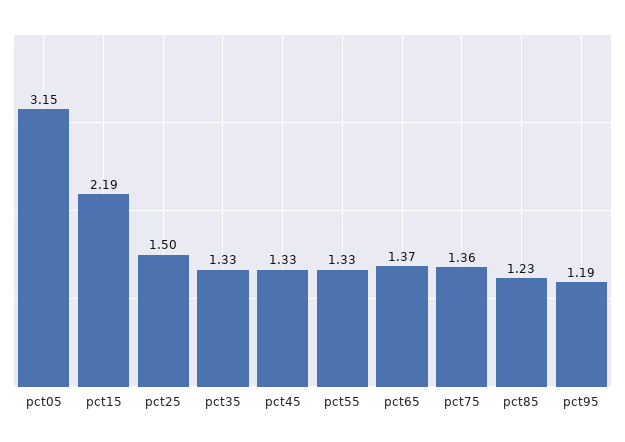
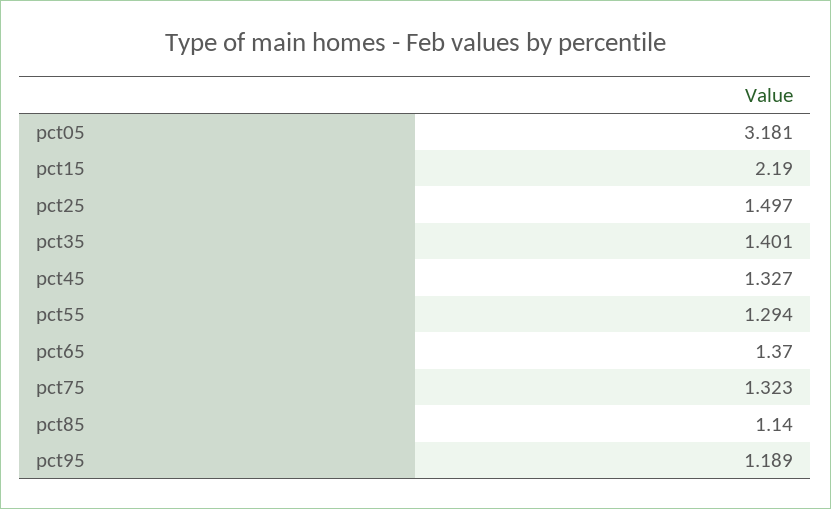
pct05: 3.15 -> 3.181
pct35: 1.33 -> 1.401
pct55: 1.33 -> 1.294
pct75: 1.36 -> 1.323
pct85: 1.23 -> 1.14

